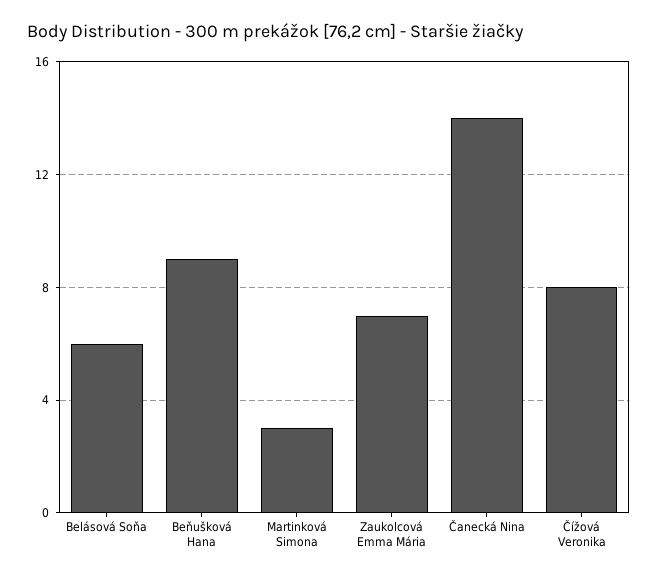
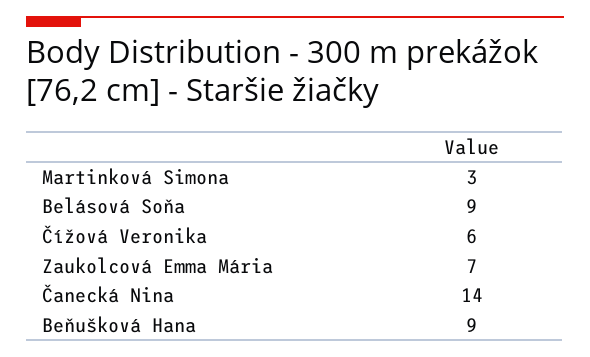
Belásová Soňa: 6 -> 9
Čížová Veronika: 8 -> 6

